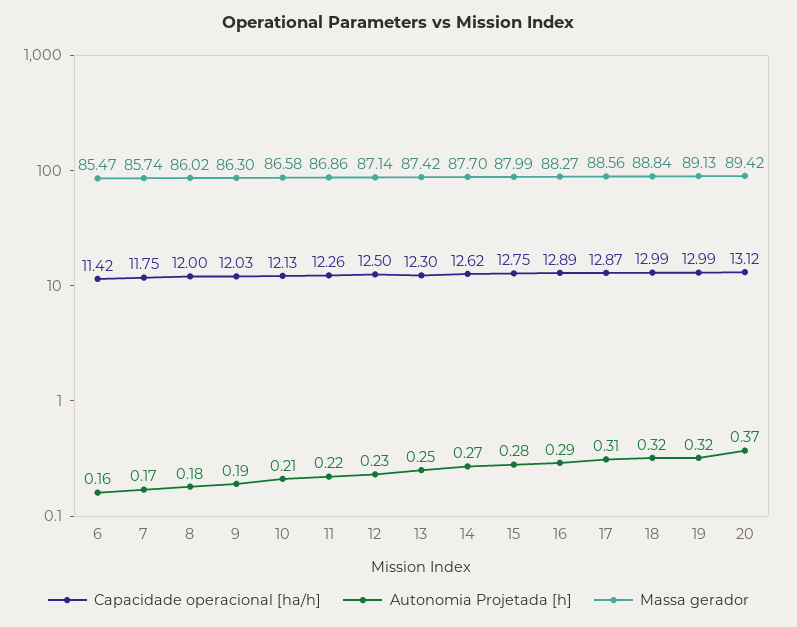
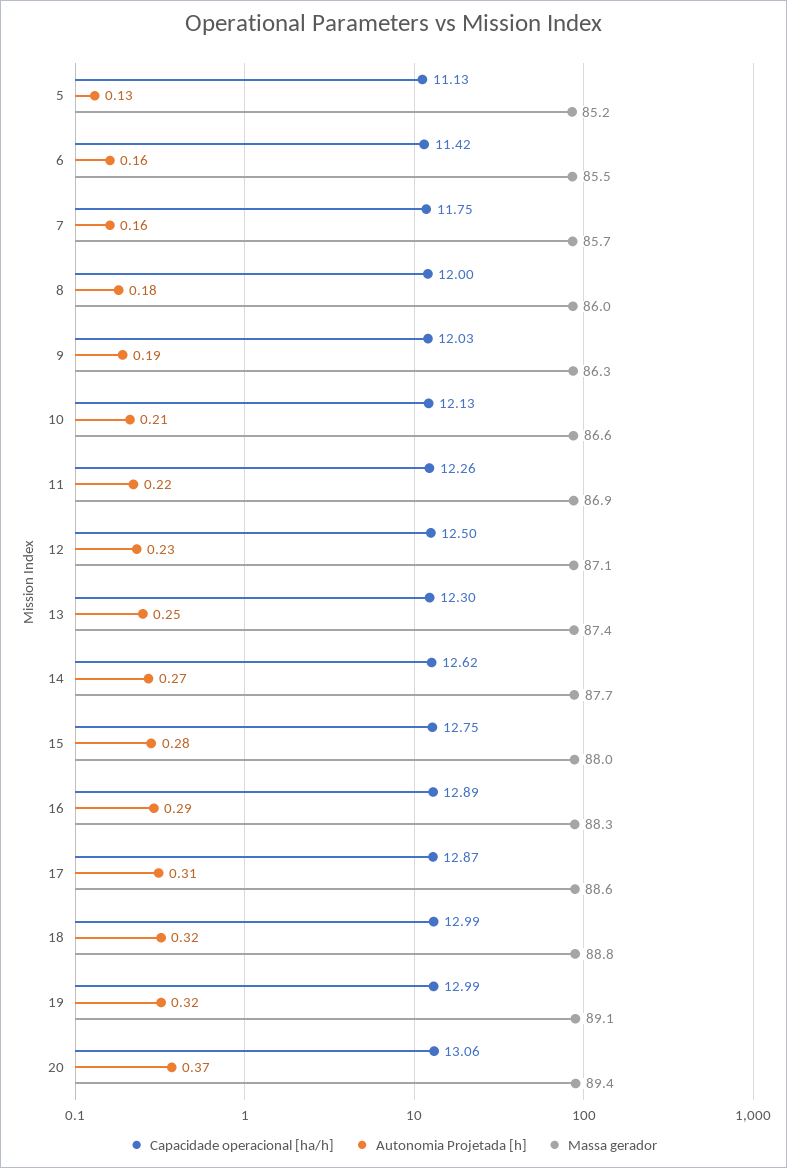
Autonomia Projetada [h], 7: 0.17 -> 0.16
Capacidade operacional [ha/h], 20: 13.12 -> 13.06
Capacidade operacional [ha/h], 5: none -> 11.13
Autonomia Projetada [h], 5: none -> 0.13
Massa gerador, 5: none -> 85.2

